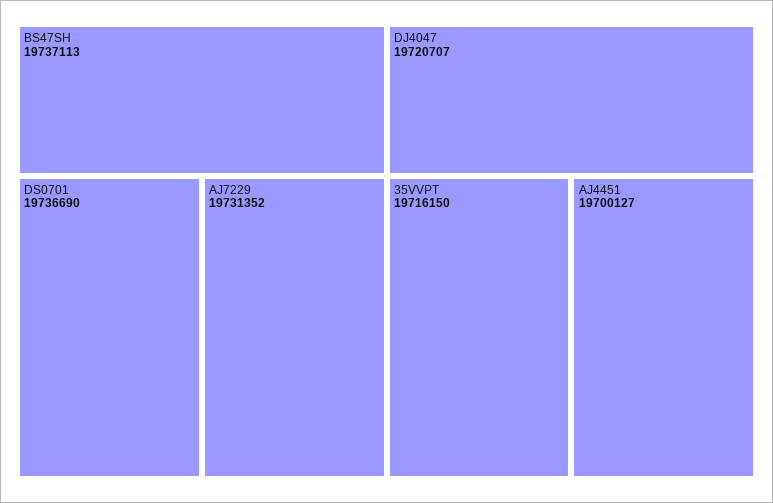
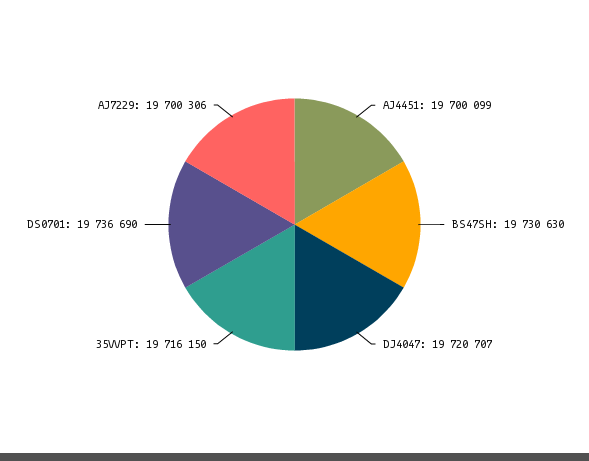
BS47SH: 19737113 -> 19730630
AJ7229: 19731352 -> 19700306
AJ4451: 19700127 -> 19700099

